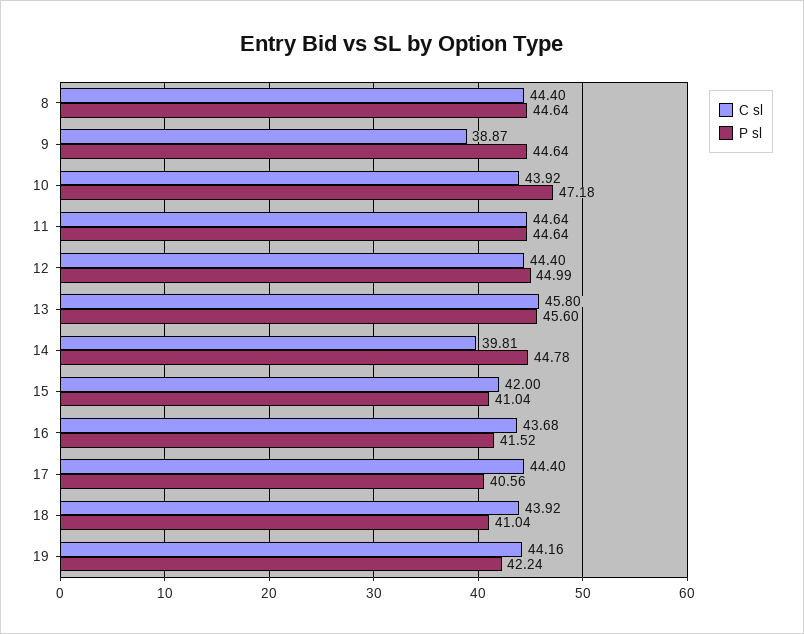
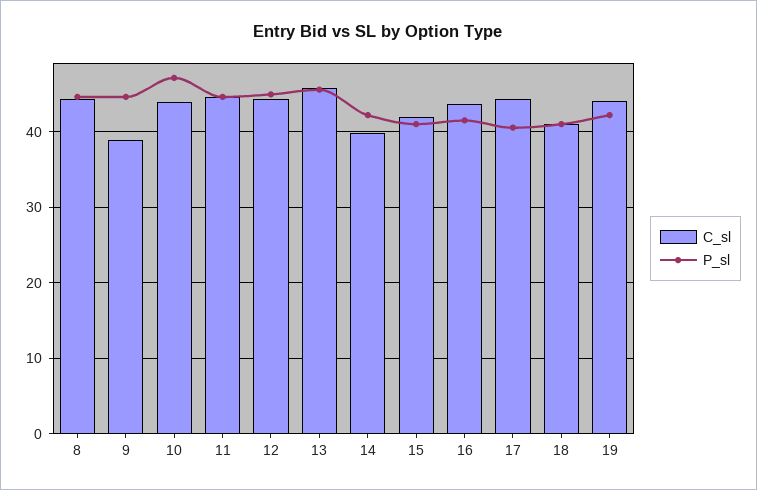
P sl, 14: 44.78 -> 42
C sl, 18: 43.92 -> 41

